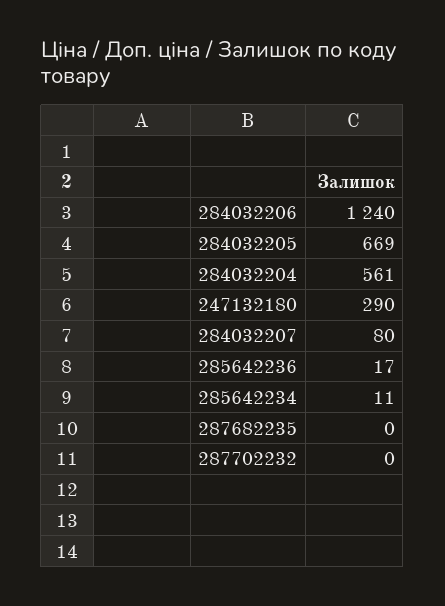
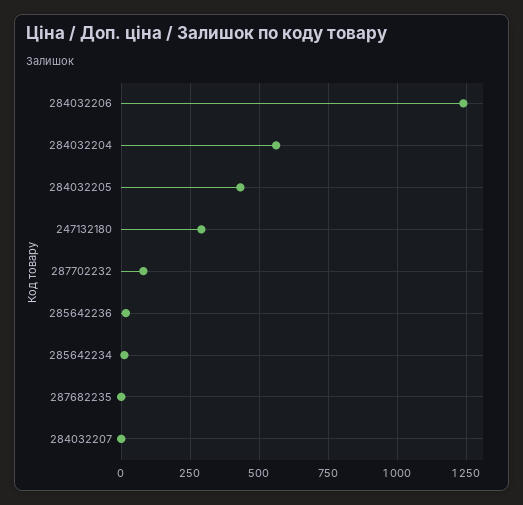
284032205: 669 -> 425
284032207: 80 -> 0
287702232: 0 -> 75

